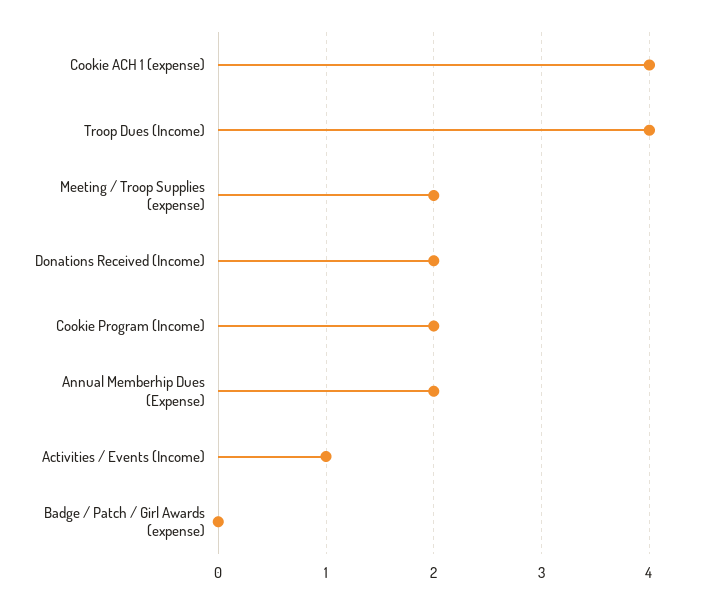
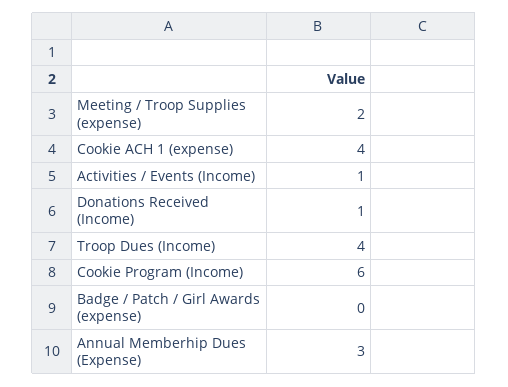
Donations Received (Income): 2 -> 1
Cookie Program (Income): 2 -> 6
Annual Memberhip Dues (Expense): 2 -> 3

